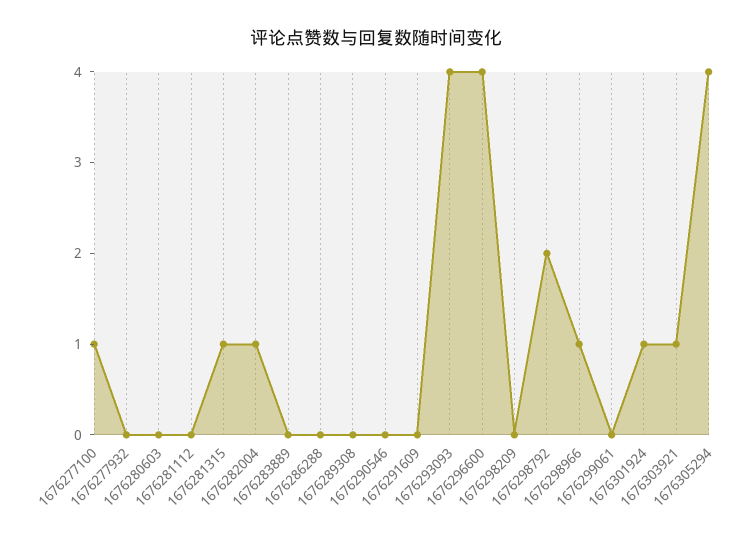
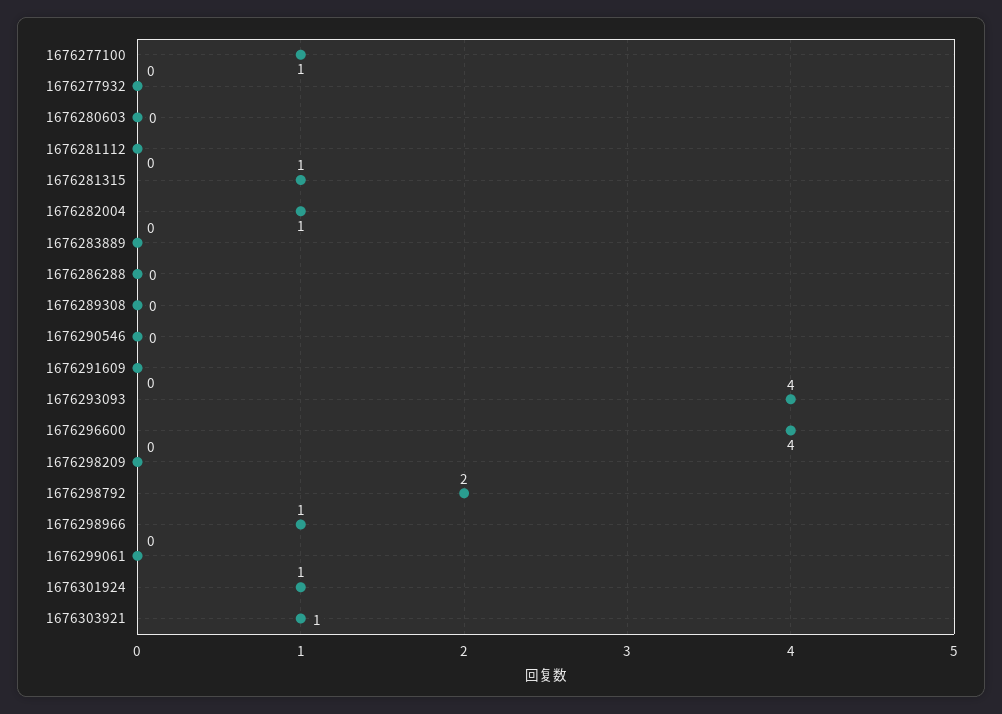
1676305294: 4 -> none

